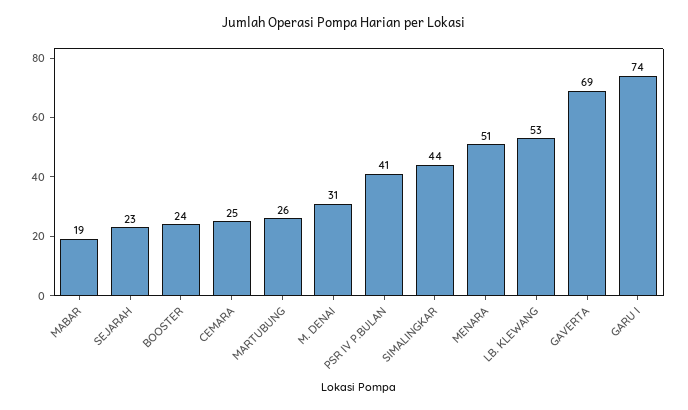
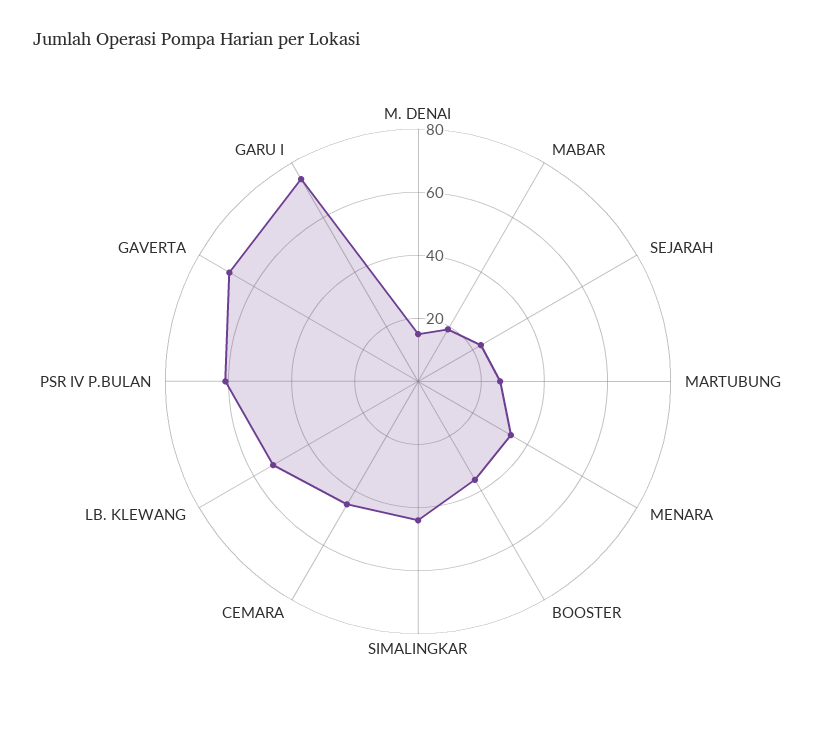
BOOSTER: 24 -> 35
CEMARA: 25 -> 45
M. DENAI: 31 -> 15
PSR IV P.BULAN: 41 -> 60
MENARA: 51 -> 35

